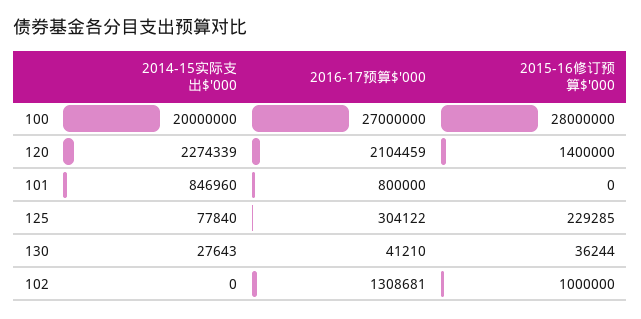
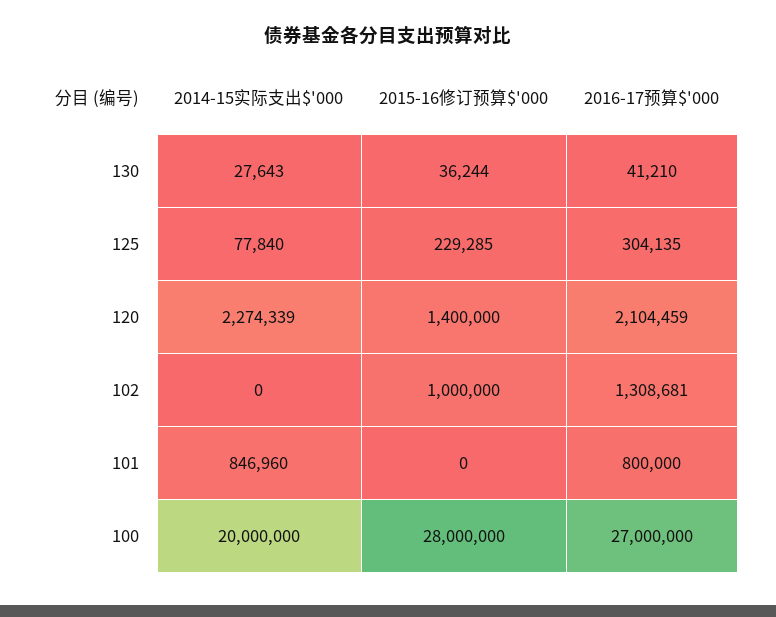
2016-17预算$'000, 125: 304122 -> 304135

